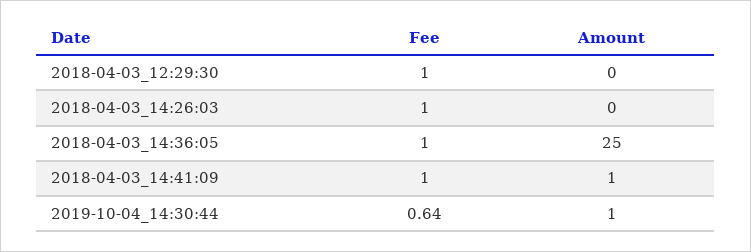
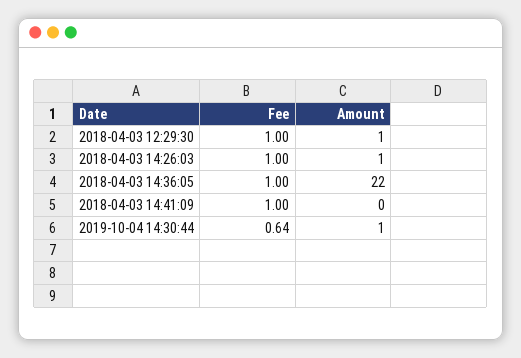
Amount, 2018-04-03_12:29:30: 0 -> 1
Amount, 2018-04-03_14:26:03: 0 -> 1
Amount, 2018-04-03_14:36:05: 25 -> 22
Amount, 2018-04-03_14:41:09: 1 -> 0

